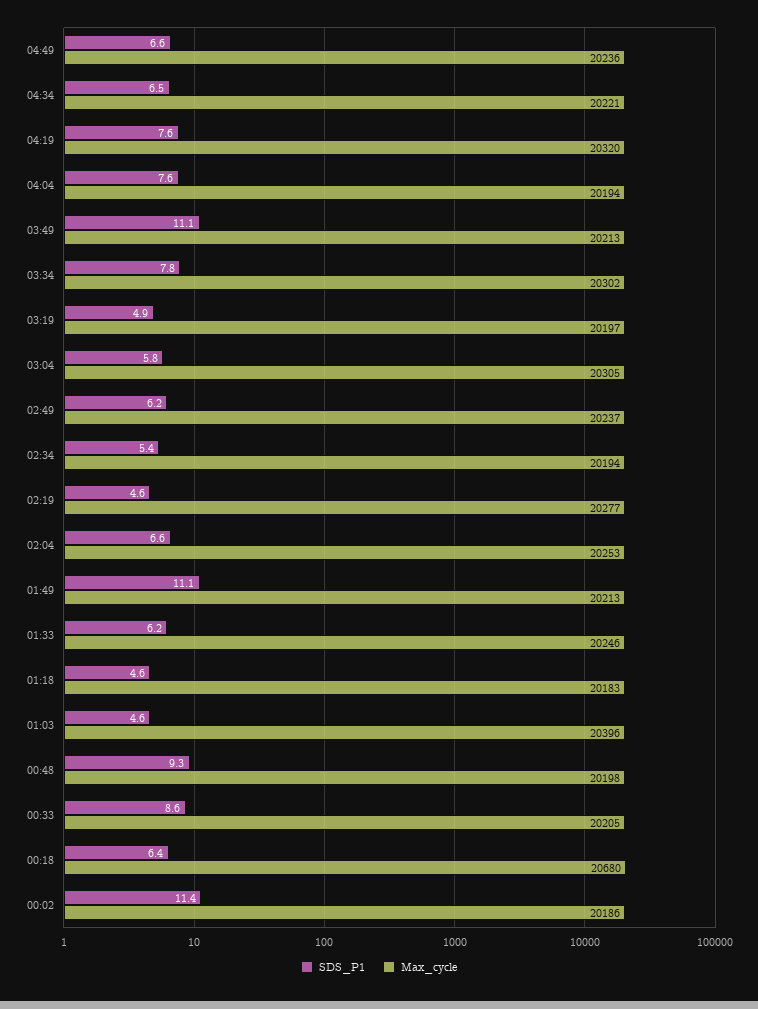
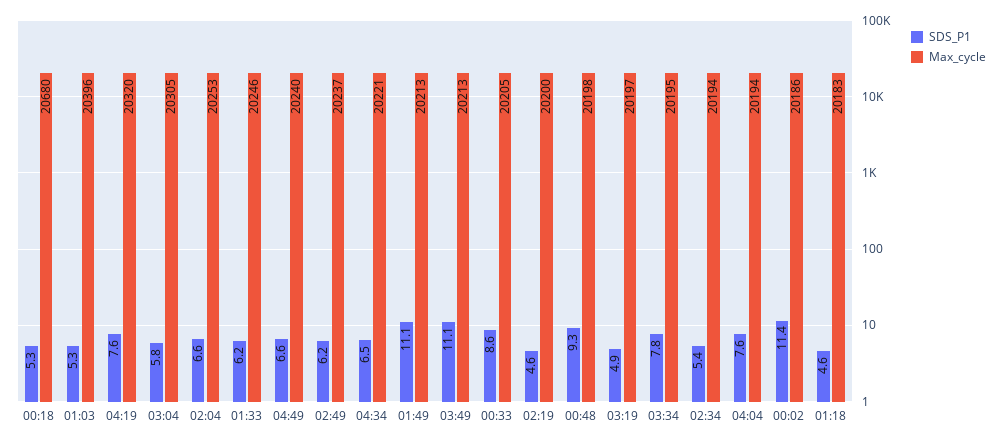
Max_cycle, 04:49: 20236 -> 20240
Max_cycle, 03:34: 20302 -> 20195
Max_cycle, 02:19: 20277 -> 20200
SDS_P1, 01:03: 4.6 -> 5.3
SDS_P1, 00:18: 6.4 -> 5.3

